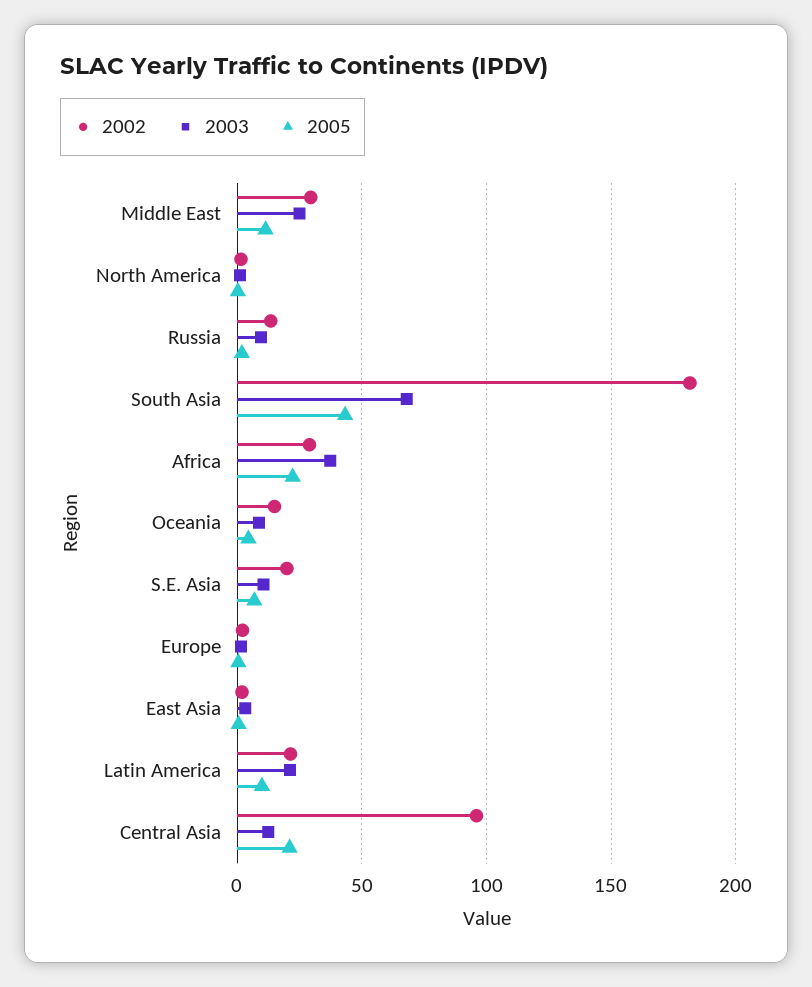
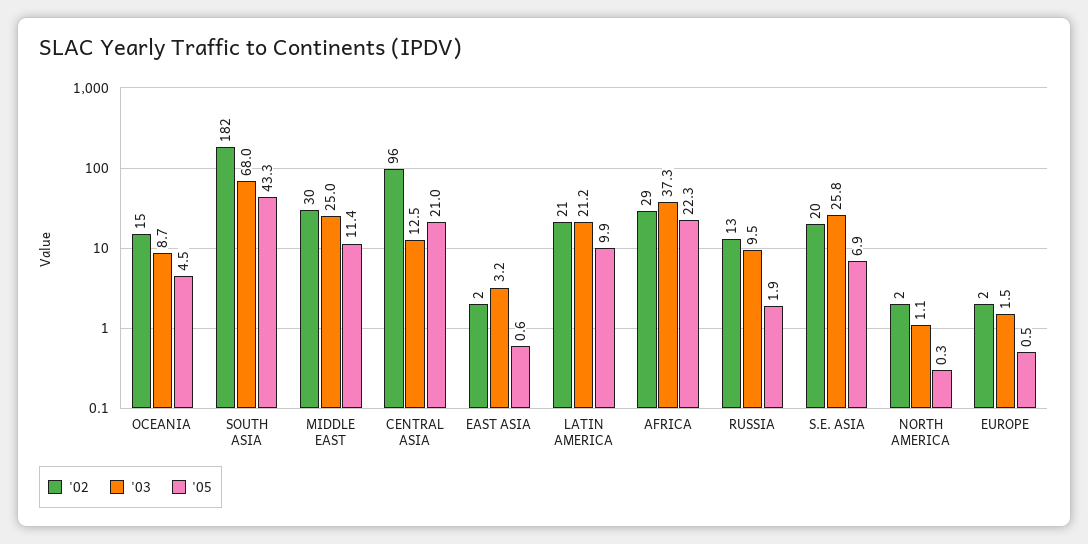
2003, S.E. Asia: 10 -> 25.8

